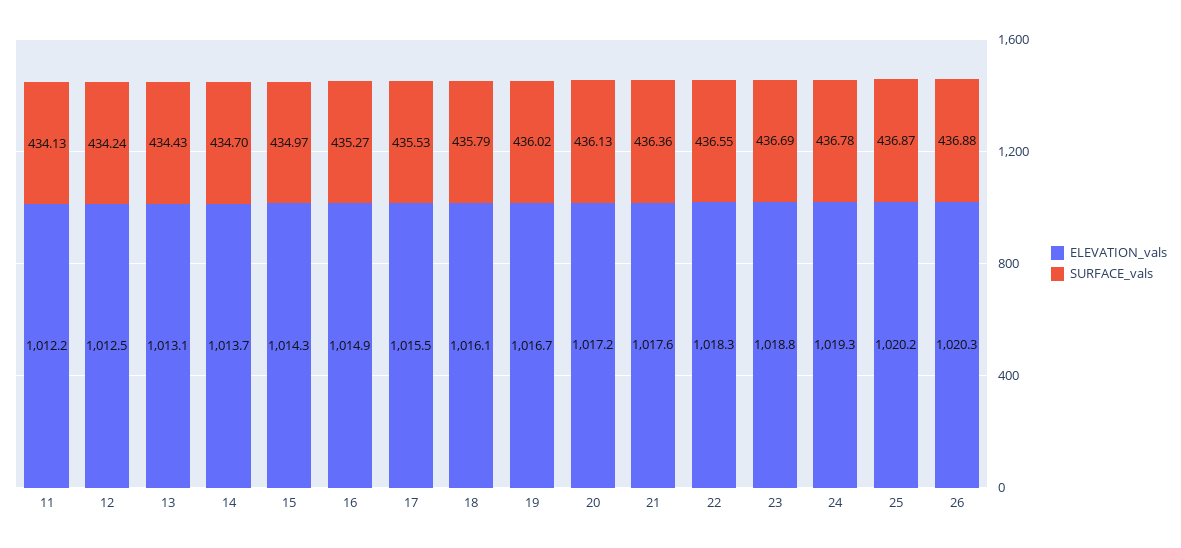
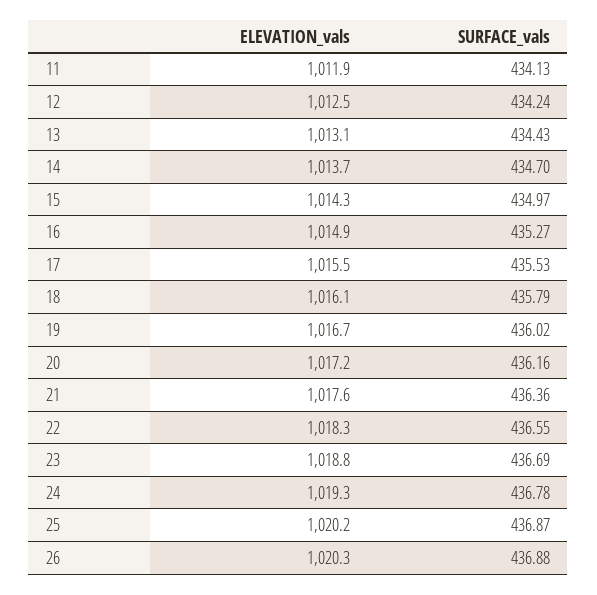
ELEVATION_vals, 11: 1012.2 -> 1011.9
SURFACE_vals, 20: 436.13 -> 436.16

